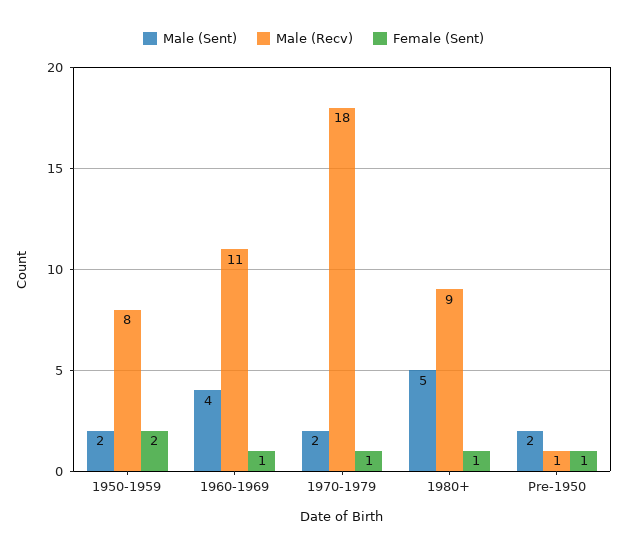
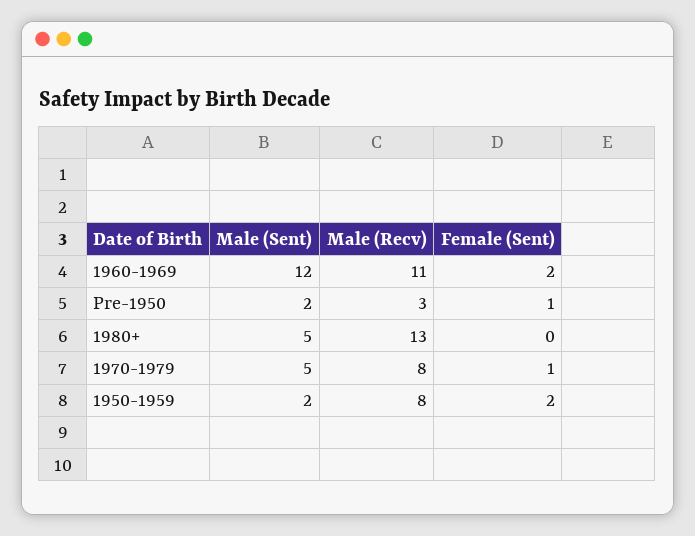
Male (Sent), 1960-1969: 4 -> 12
Female (Sent), 1960-1969: 1 -> 2
Male (Sent), 1970-1979: 2 -> 5
Male (Recv), 1970-1979: 18 -> 8
Male (Recv), 1980+: 9 -> 13
Female (Sent), 1980+: 1 -> 0
Male (Recv), Pre-1950: 1 -> 3

